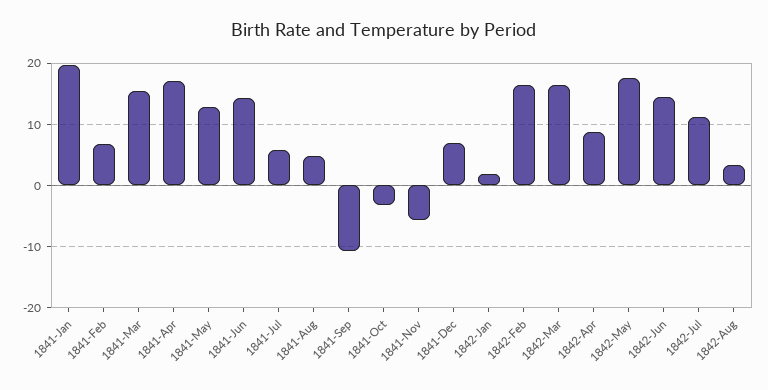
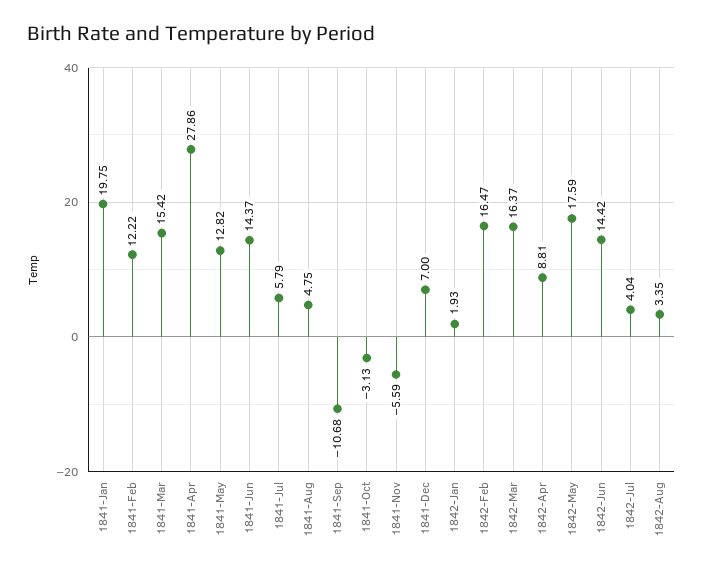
1841-Feb: 7 -> 12.22
1841-Apr: 17 -> 27.86
1842-Jul: 11 -> 4.04

